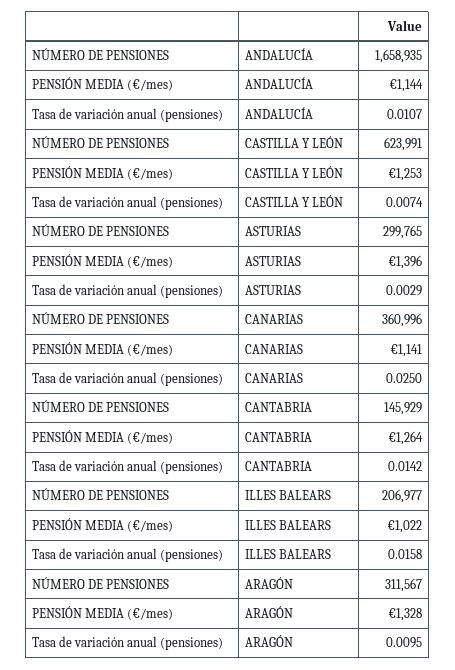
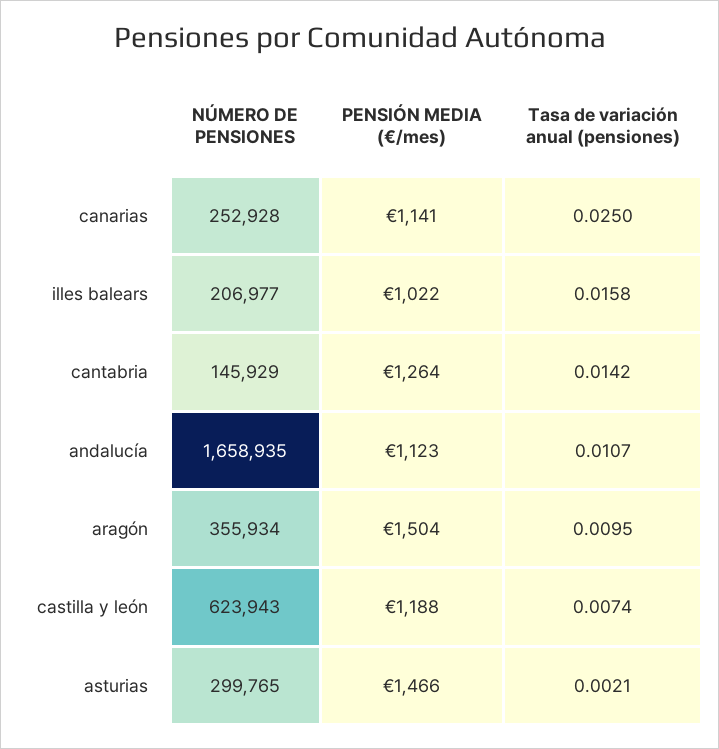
PENSIÓN MEDIA (€/mes), ANDALUCÍA: 1144 -> 1123
NÚMERO DE PENSIONES, CASTILLA Y LEÓN: 623991 -> 623943
PENSIÓN MEDIA (€/mes), CASTILLA Y LEÓN: 1253 -> 1188
PENSIÓN MEDIA (€/mes), ASTURIAS: 1396 -> 1466
Tasa de variación anual (pensiones), ASTURIAS: 0.0029 -> 0.0021
NÚMERO DE PENSIONES, CANARIAS: 360996 -> 252928
NÚMERO DE PENSIONES, ARAGÓN: 311567 -> 355934
PENSIÓN MEDIA (€/mes), ARAGÓN: 1328 -> 1504

